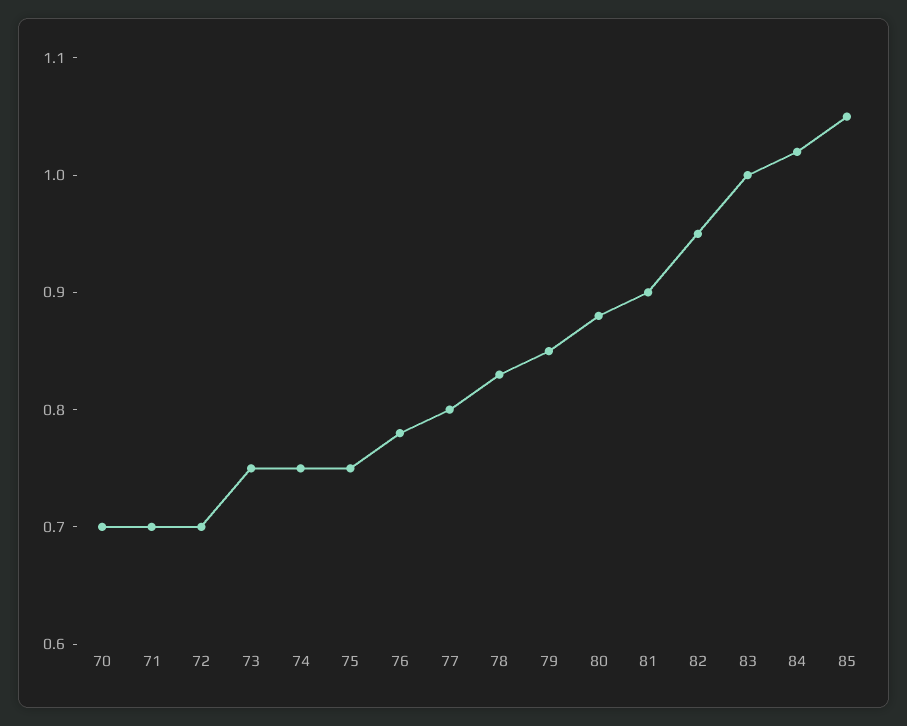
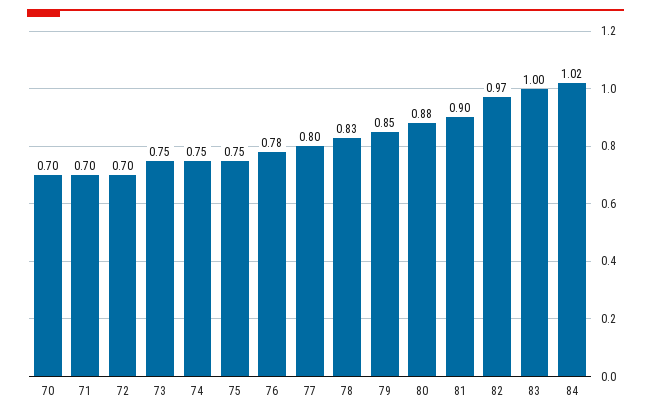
82: 0.95 -> 0.97
85: 1.05 -> none

